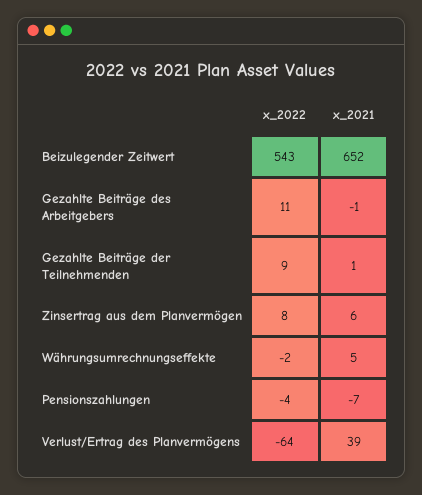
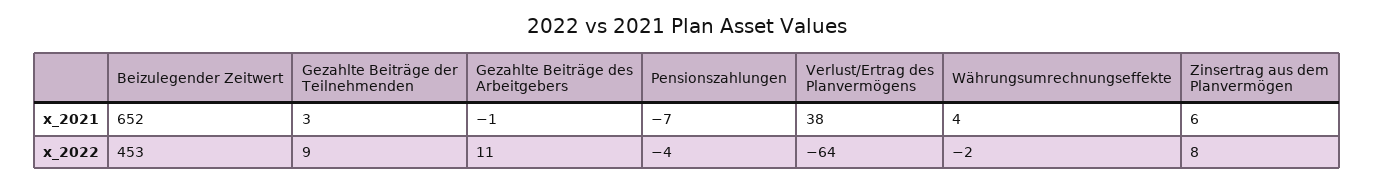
x_2022, Beizulegender Zeitwert: 543 -> 453
x_2021, Gezahlte Beiträge der Teilnehmenden: 1 -> 3
x_2021, Währungsumrechnungseffekte: 5 -> 4
x_2021, Verlust/Ertrag des Planvermögens: 39 -> 38

